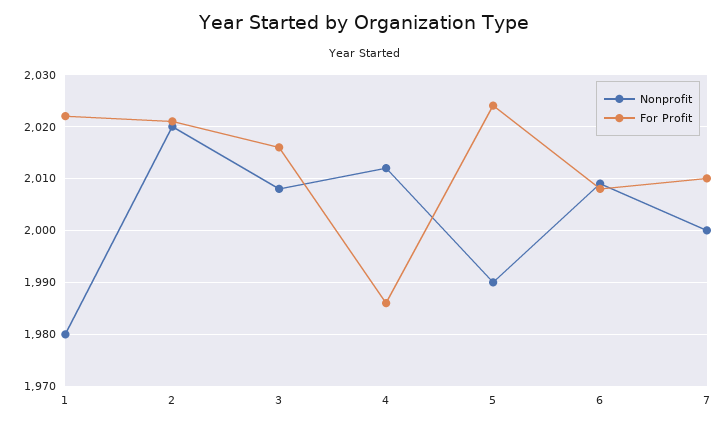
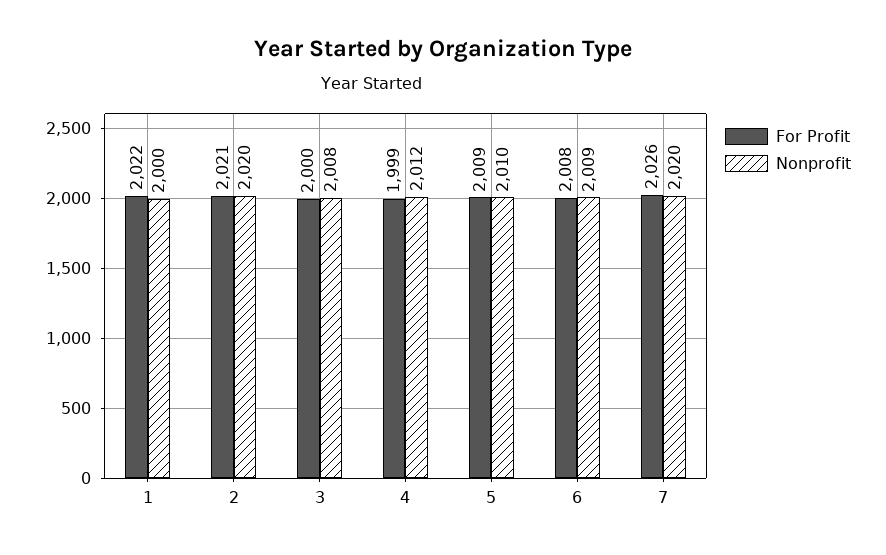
Nonprofit, 1: 1980 -> 2000
For Profit, 3: 2015 -> 2000
For Profit, 4: 1985 -> 1999
Nonprofit, 5: 1990 -> 2010
For Profit, 5: 2025 -> 2009
Nonprofit, 7: 2000 -> 2020
For Profit, 7: 2010 -> 2026

